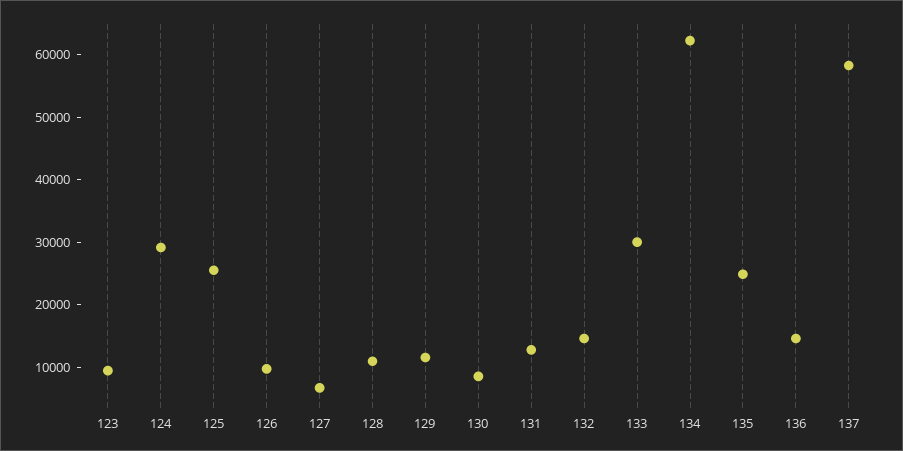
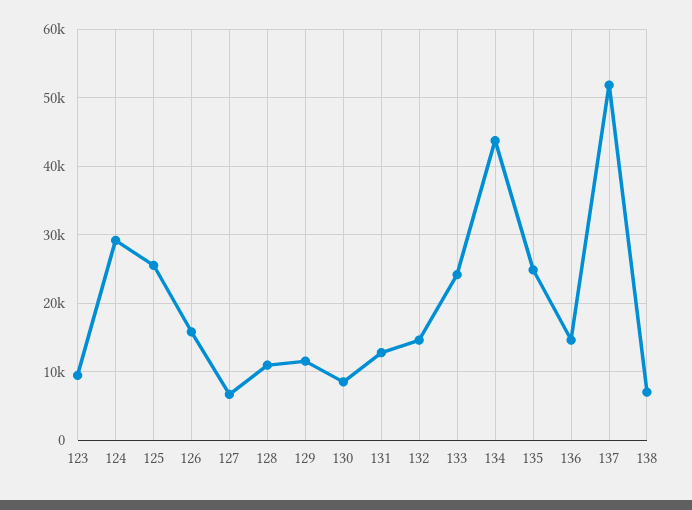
126: 10000 -> 16000
133: 30000 -> 24000
134: 62000 -> 44000
137: 58000 -> 52000
138: none -> 7000

